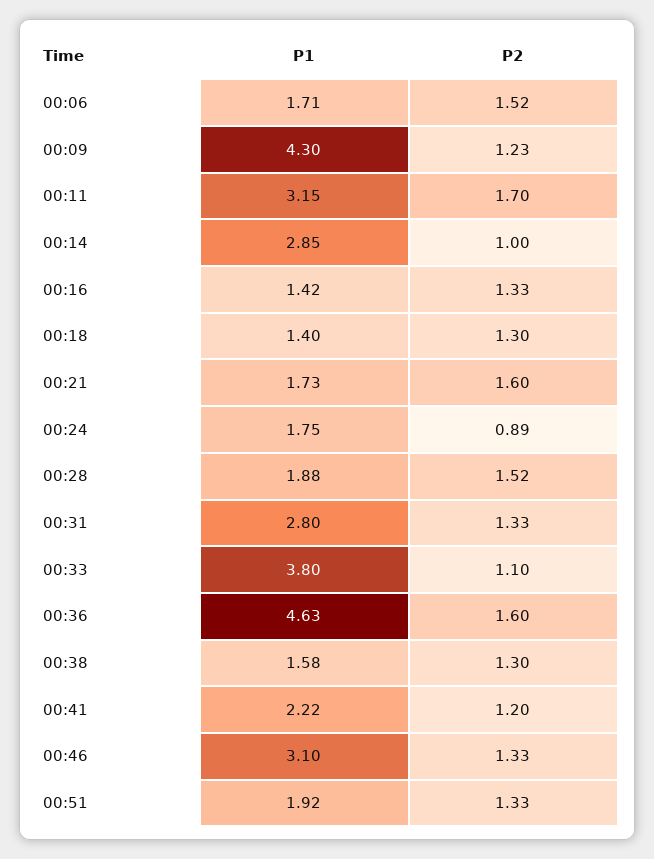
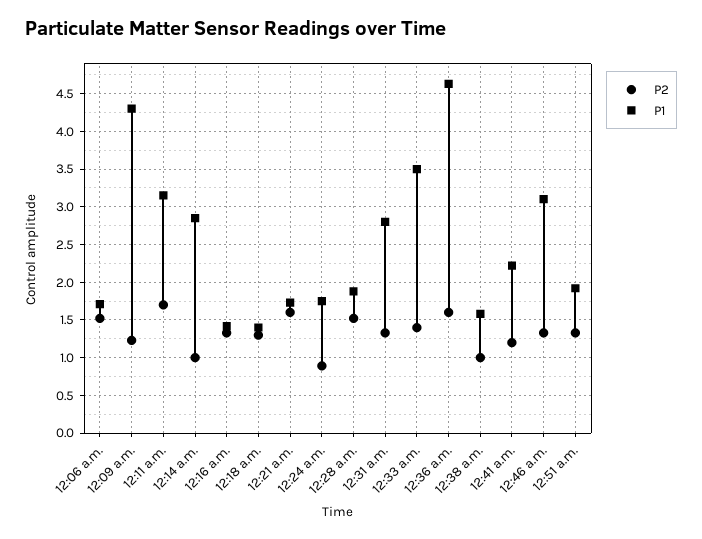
P1, 00:33: 3.8 -> 3.5
P2, 00:33: 1.1 -> 1.4
P2, 00:38: 1.3 -> 1

